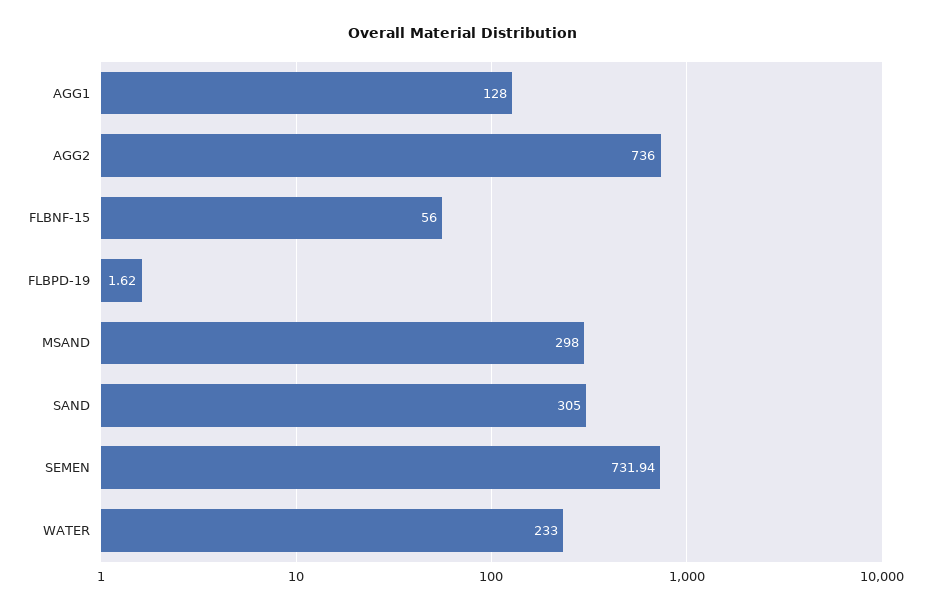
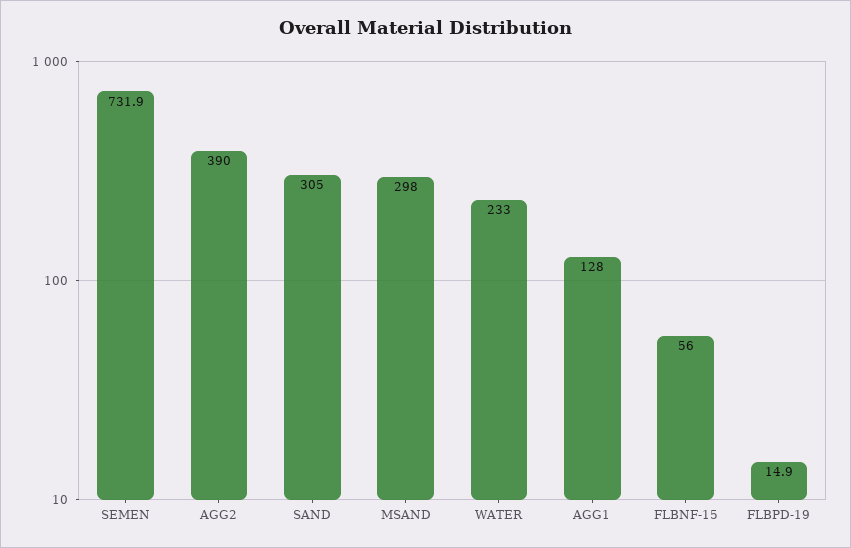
AGG2: 736 -> 390
FLBPD-19: 1.62 -> 14.9

